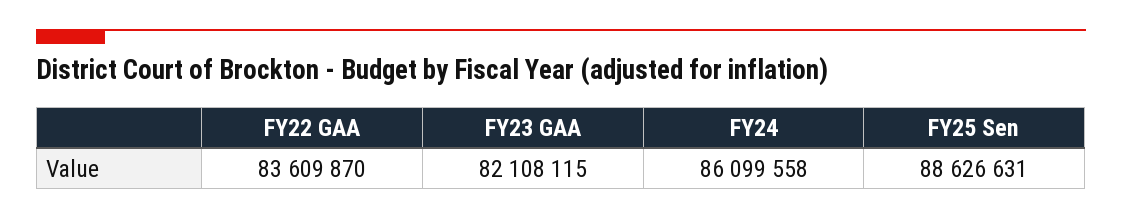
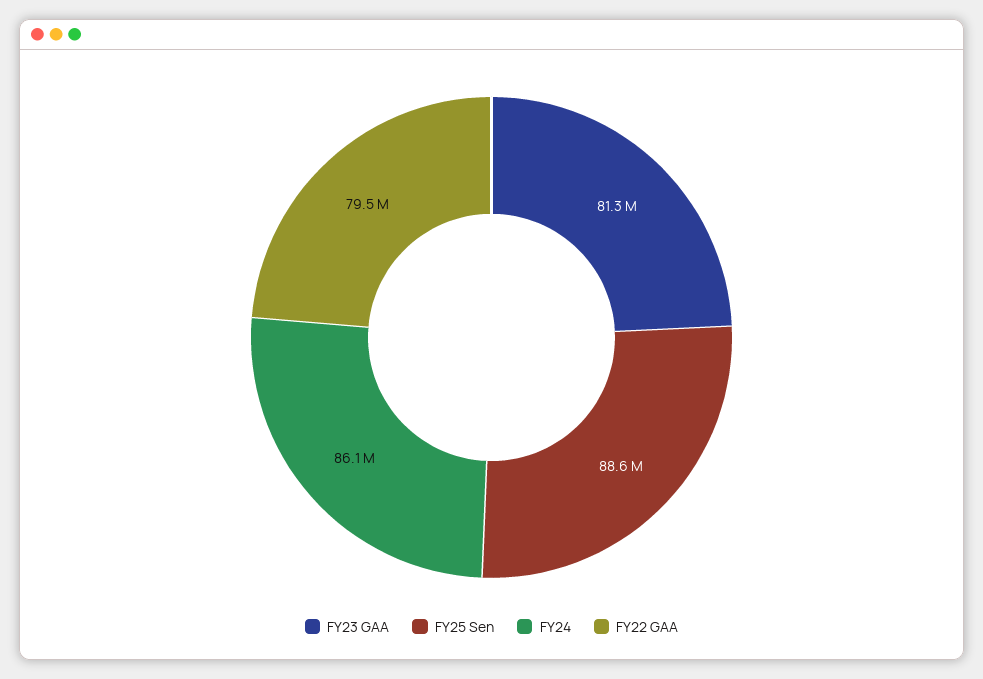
FY22 GAA: 83609870 -> 79500000
FY23 GAA: 82108115 -> 81300000

